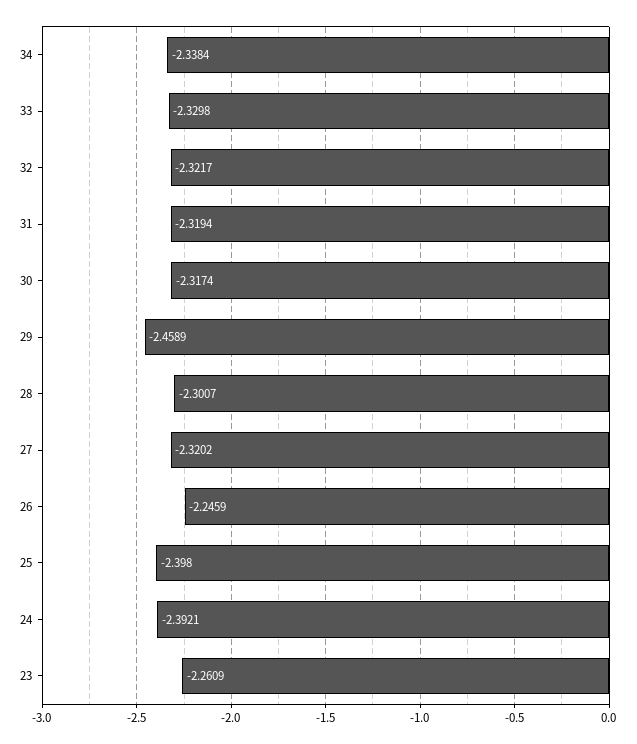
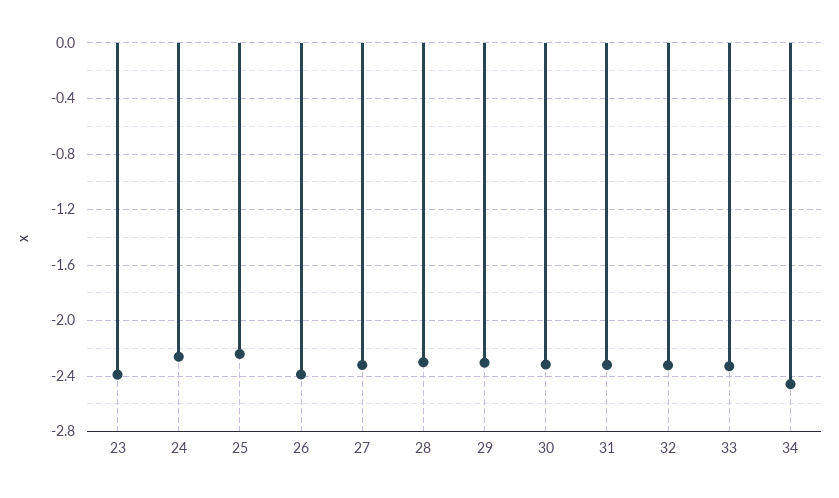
34: -2.3384 -> -2.45
29: -2.4589 -> -2.3
26: -2.2459 -> -2.4
25: -2.398 -> -2.25
24: -2.3921 -> -2.25
23: -2.2609 -> -2.4

